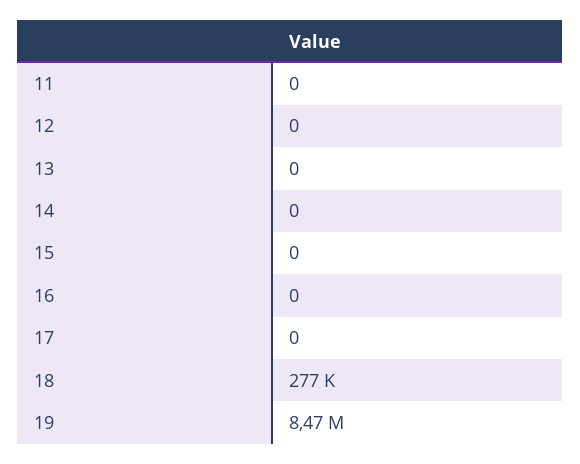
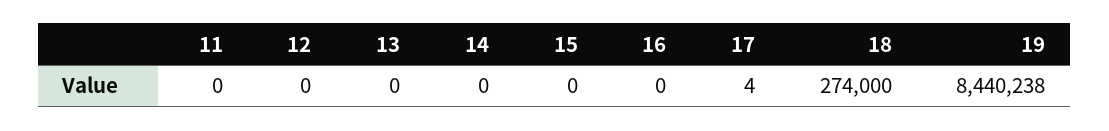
17: 0 -> 4
18: 277000 -> 274000
19: 8470000 -> 8440238

